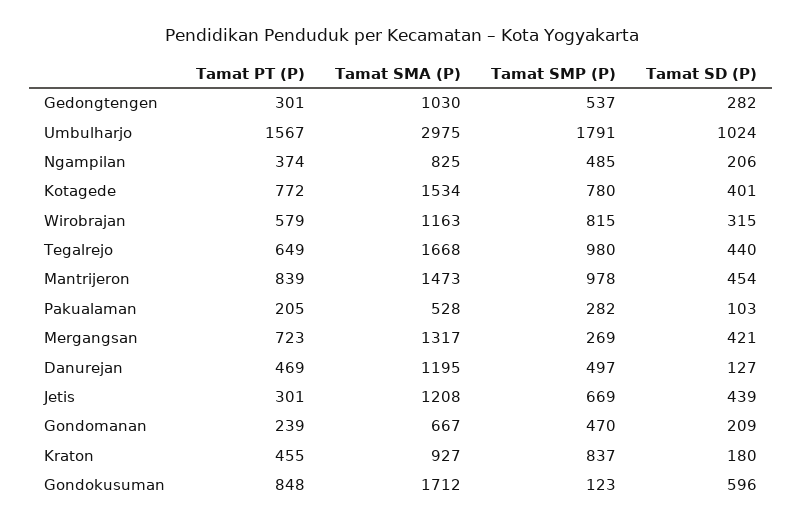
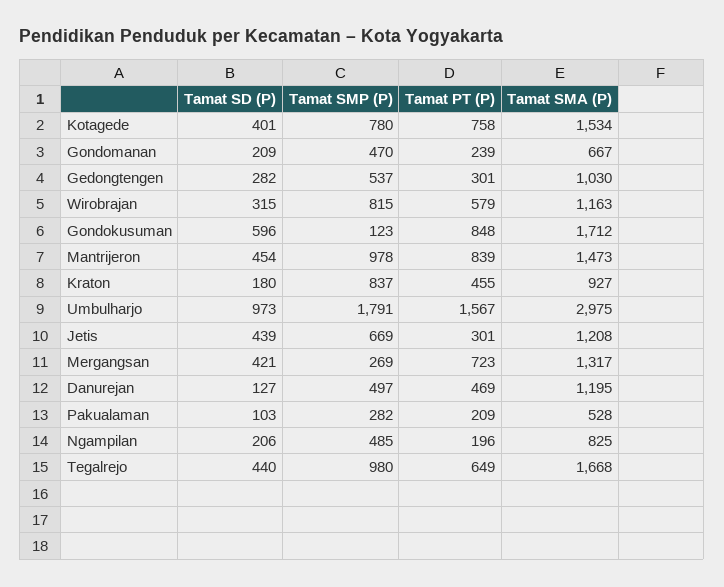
Tamat SD (P), Umbulharjo: 1024 -> 973
Tamat PT (P), Ngampilan: 374 -> 196
Tamat PT (P), Kotagede: 772 -> 758
Tamat PT (P), Pakualaman: 205 -> 209

